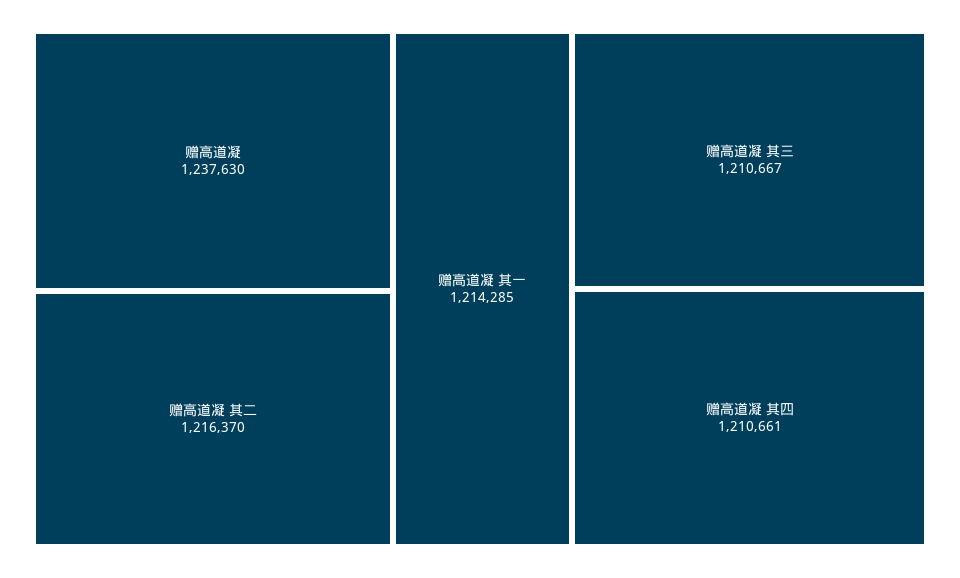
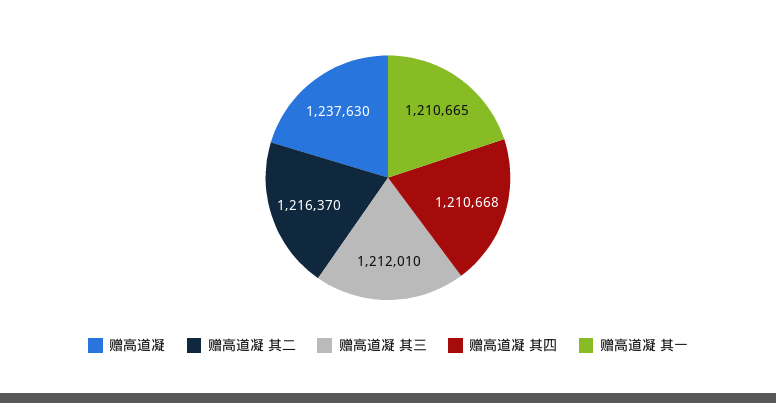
赠高道凝 其一: 1214285 -> 1210665
赠高道凝 其三: 1210667 -> 1212010
赠高道凝 其四: 1210661 -> 1210668

